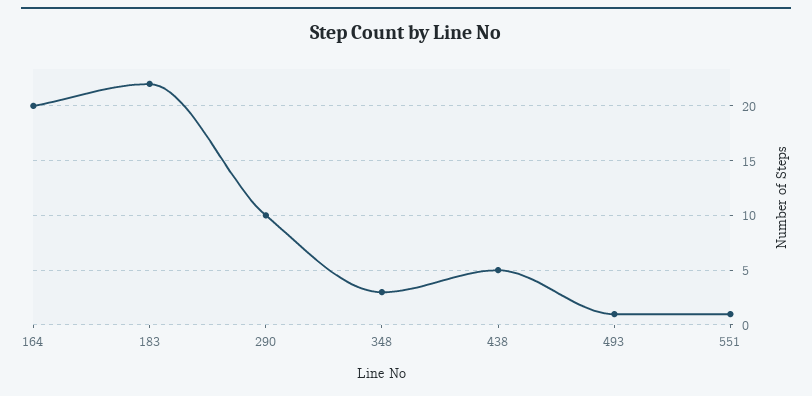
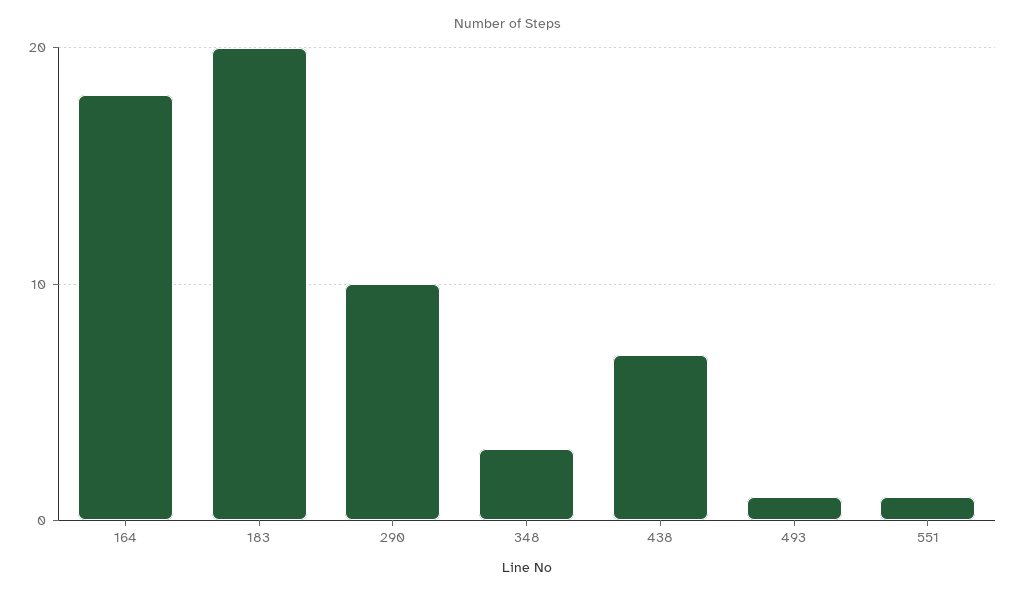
164: 20 -> 18
183: 22 -> 20
438: 5 -> 7

